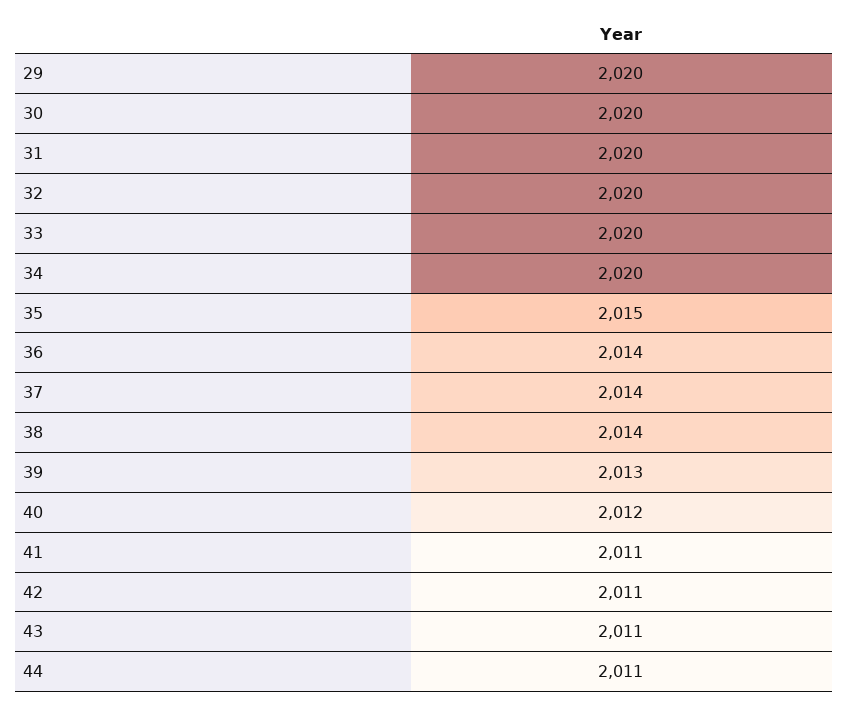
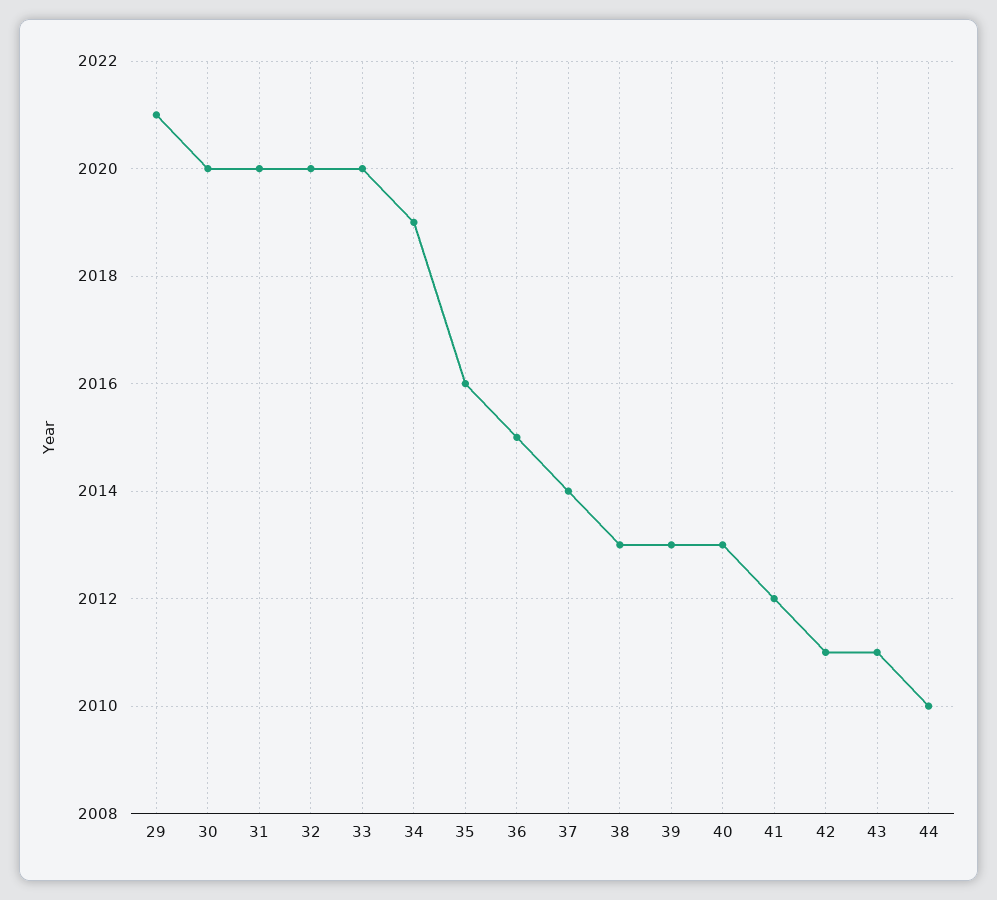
29: 2020 -> 2021
34: 2020 -> 2019
35: 2015 -> 2016
36: 2014 -> 2015
38: 2014 -> 2013
40: 2012 -> 2013
41: 2011 -> 2012
44: 2011 -> 2010

